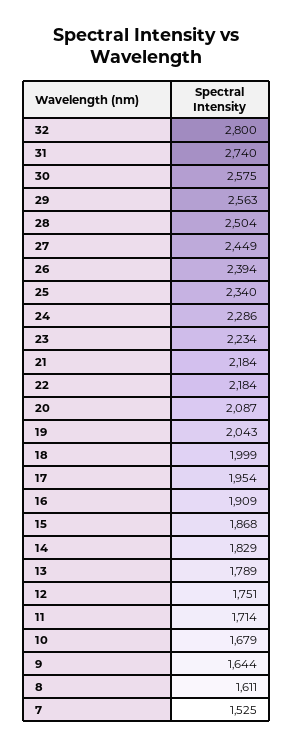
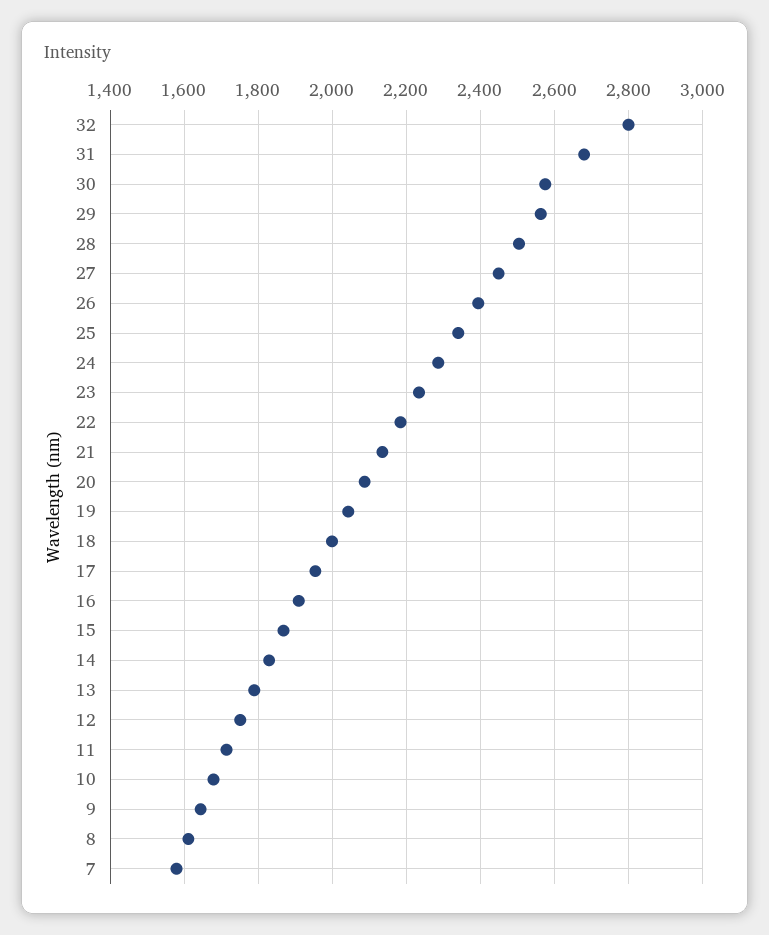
31: 2740 -> 2680
21: 2184 -> 2140
7: 1525 -> 1580

